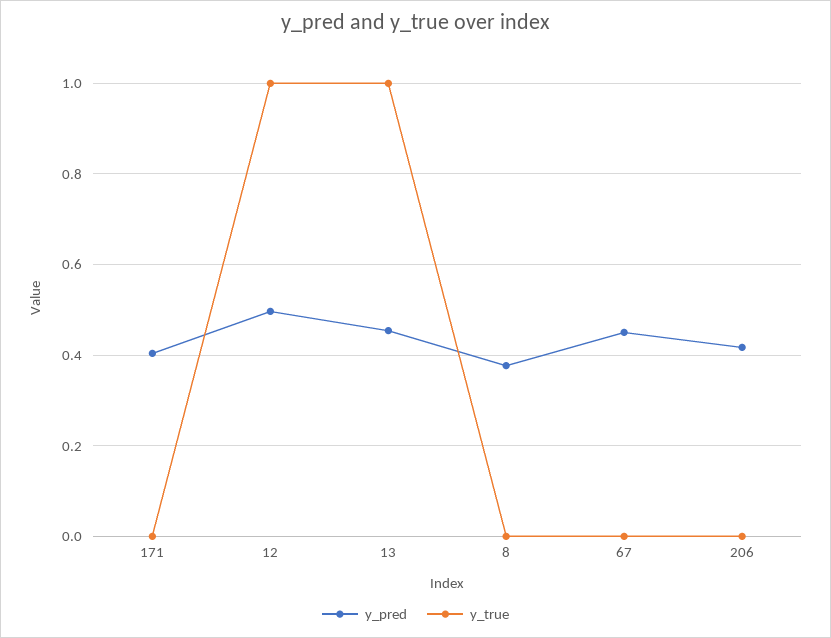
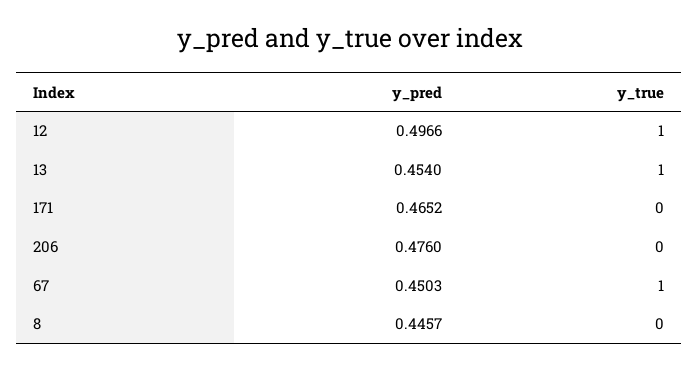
y_pred, 171: 0.4 -> 0.4652
y_pred, 8: 0.38 -> 0.4457
y_true, 67: 0 -> 1
y_pred, 206: 0.42 -> 0.476

